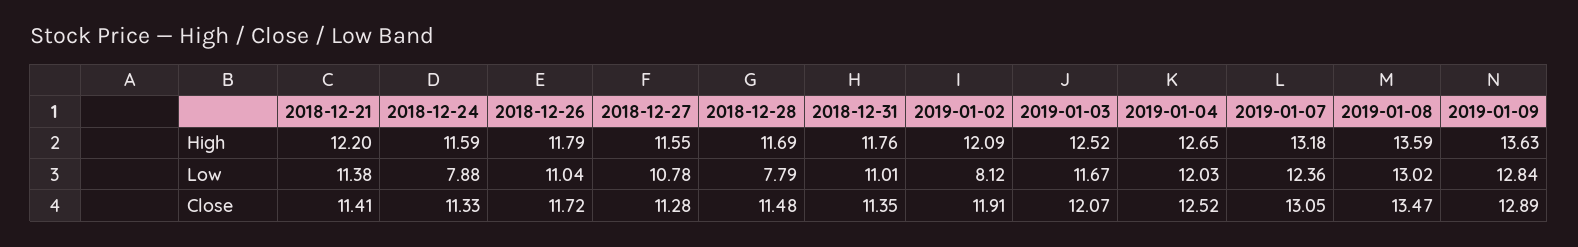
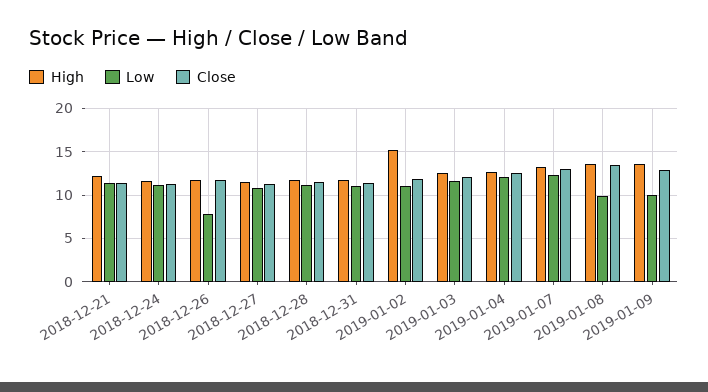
High, 2019-01-02: 12.09 -> 15
Low, 2018-12-24: 7.88 -> 11
Low, 2018-12-26: 11.04 -> 8
Low, 2018-12-28: 7.79 -> 11
Low, 2019-01-02: 8.12 -> 11
Low, 2019-01-08: 13.02 -> 10
Low, 2019-01-09: 12.84 -> 10

